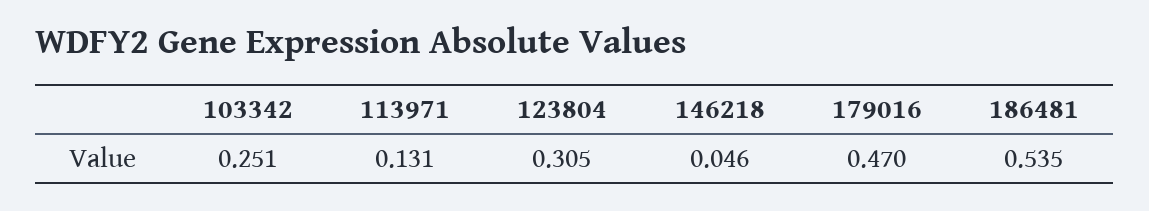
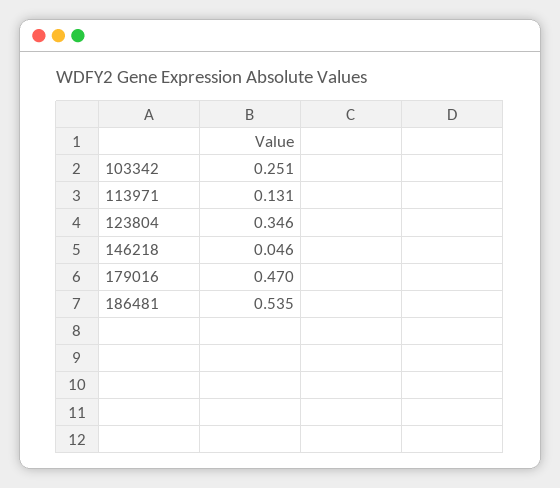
123804: 0.305 -> 0.346

